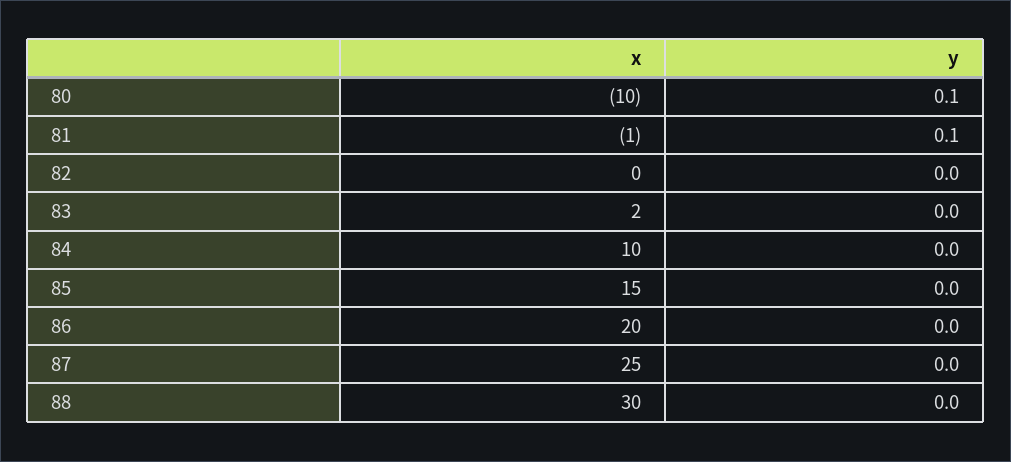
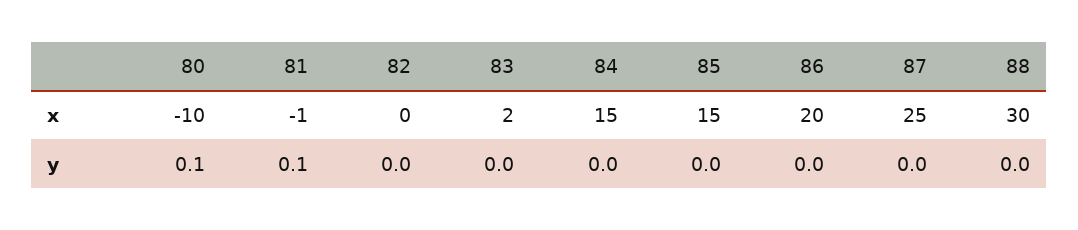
x, 84: 10 -> 15

